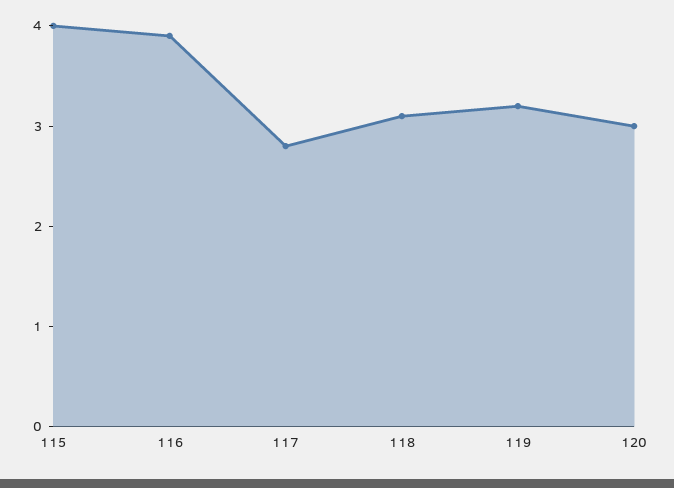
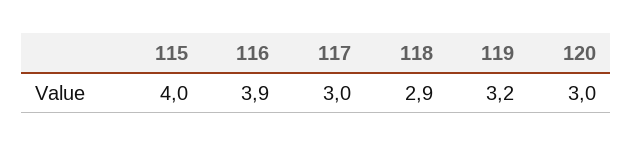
117: 2.8 -> 3
118: 3.1 -> 2.9

